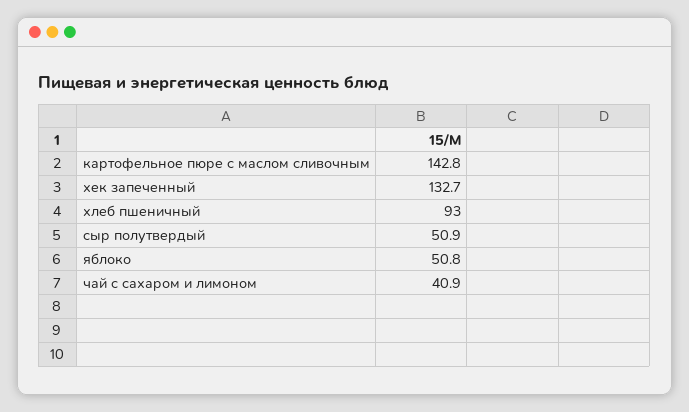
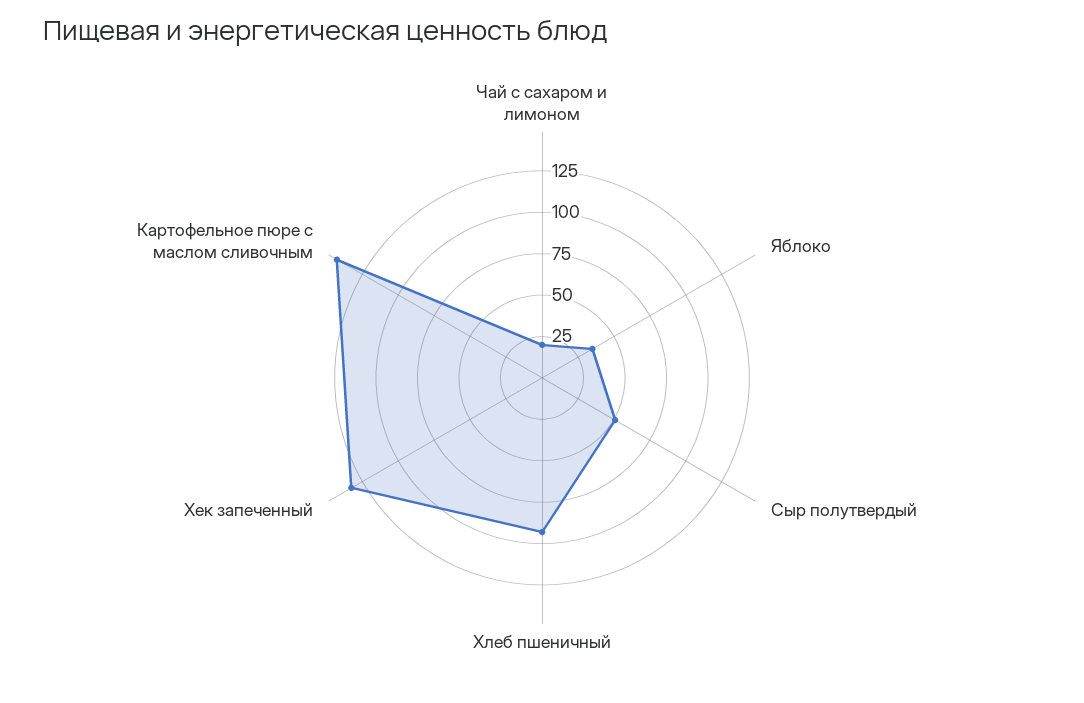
яблоко: 50.8 -> 35
чай с сахаром и лимоном: 40.9 -> 20

